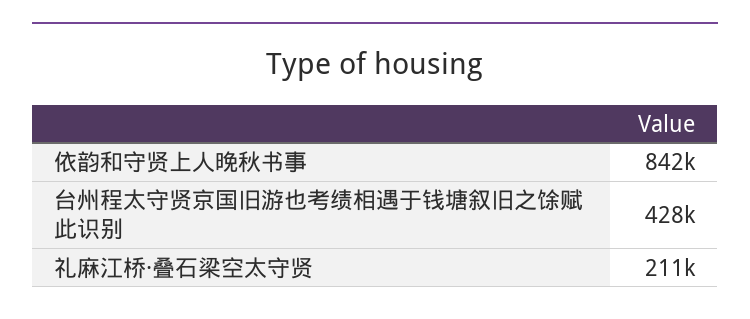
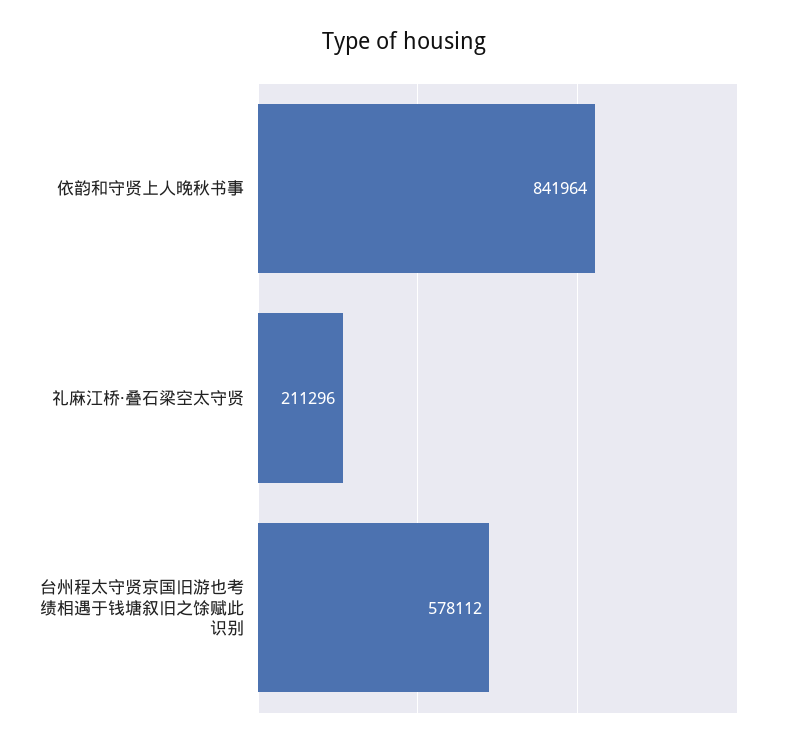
台州程太守贤京国旧游也考绩相遇于钱塘叙旧之馀赋此识别: 428000 -> 578112

